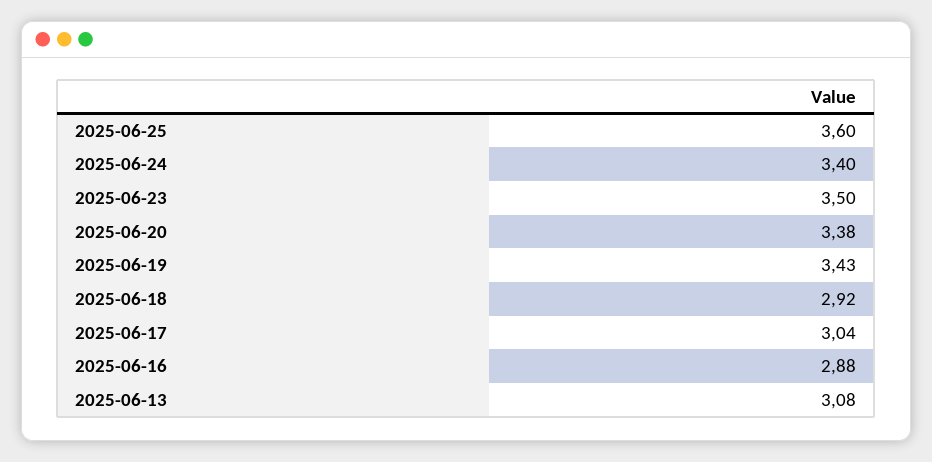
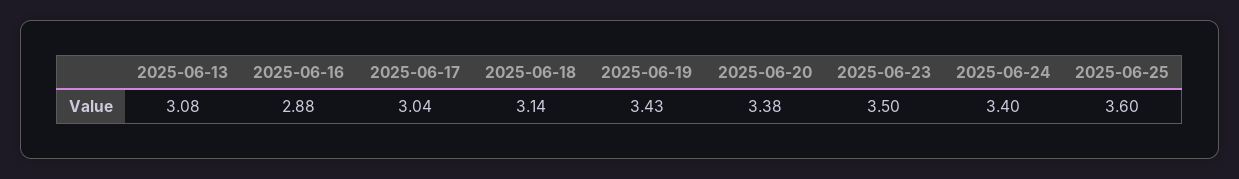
2025-06-18: 2.92 -> 3.14

